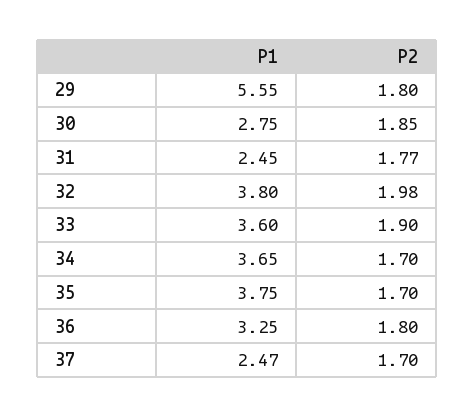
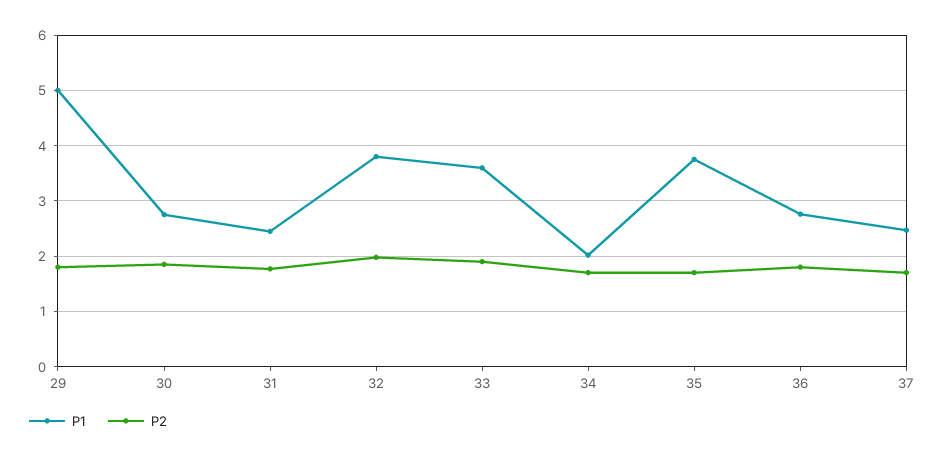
P1, 29: 5.55 -> 5
P1, 34: 3.65 -> 2
P1, 36: 3.25 -> 2.8

